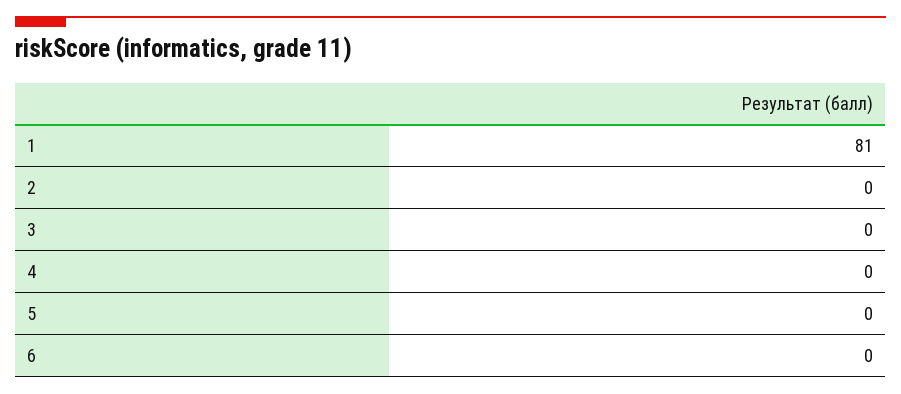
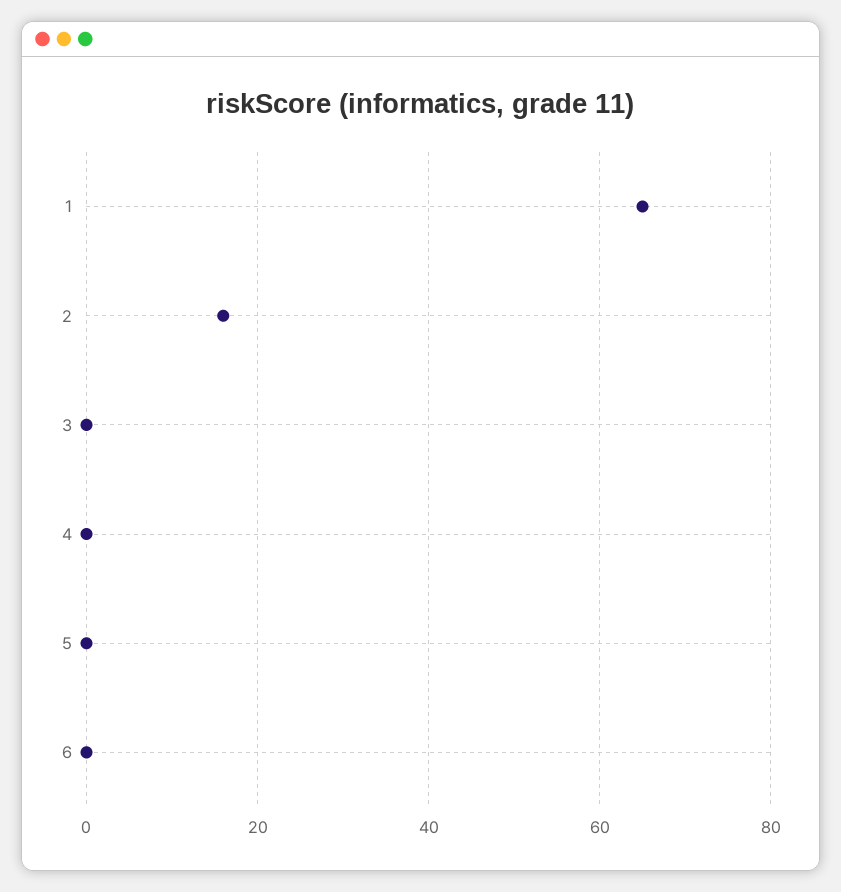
1: 81 -> 65
2: 0 -> 15

